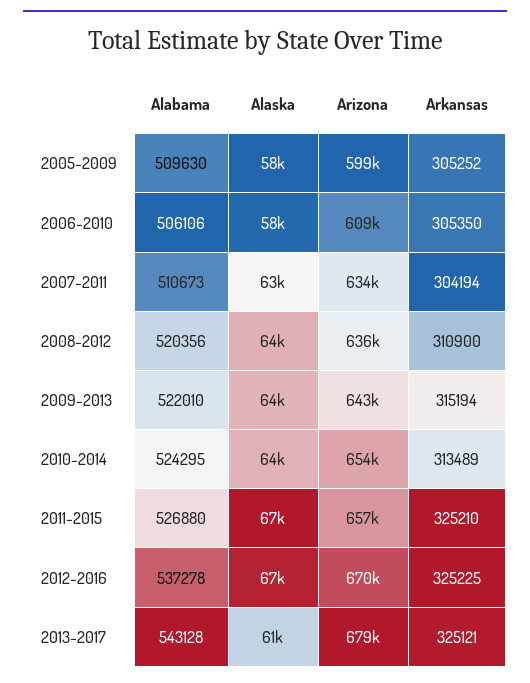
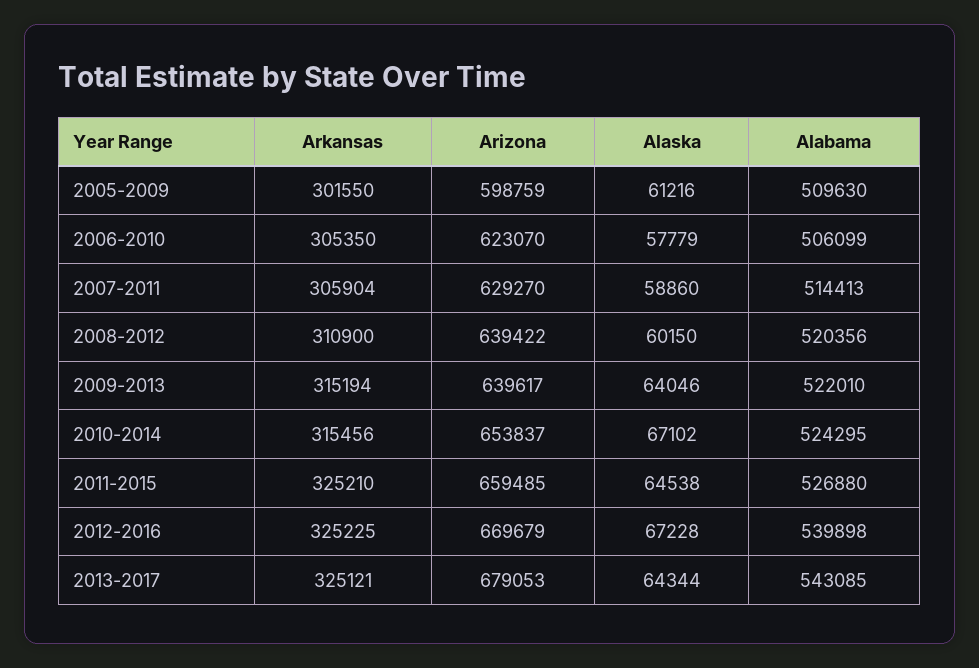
Alaska, 2005-2009: 58000 -> 61216
Arkansas, 2005-2009: 305252 -> 301550
Alabama, 2006-2010: 506106 -> 506099
Arizona, 2006-2010: 609000 -> 623070
Alabama, 2007-2011: 510673 -> 514413
Alaska, 2007-2011: 63000 -> 58860
Arizona, 2007-2011: 634000 -> 629270
Arkansas, 2007-2011: 304194 -> 305904
Alaska, 2008-2012: 64000 -> 60150
Arizona, 2008-2012: 636000 -> 639422
Arizona, 2009-2013: 643000 -> 639617
Alaska, 2010-2014: 64000 -> 67102
Arkansas, 2010-2014: 313489 -> 315456
Alaska, 2011-2015: 67000 -> 64538
Arizona, 2011-2015: 657000 -> 659485
Alabama, 2012-2016: 537278 -> 539898
Alabama, 2013-2017: 543128 -> 543085
Alaska, 2013-2017: 61000 -> 64344

